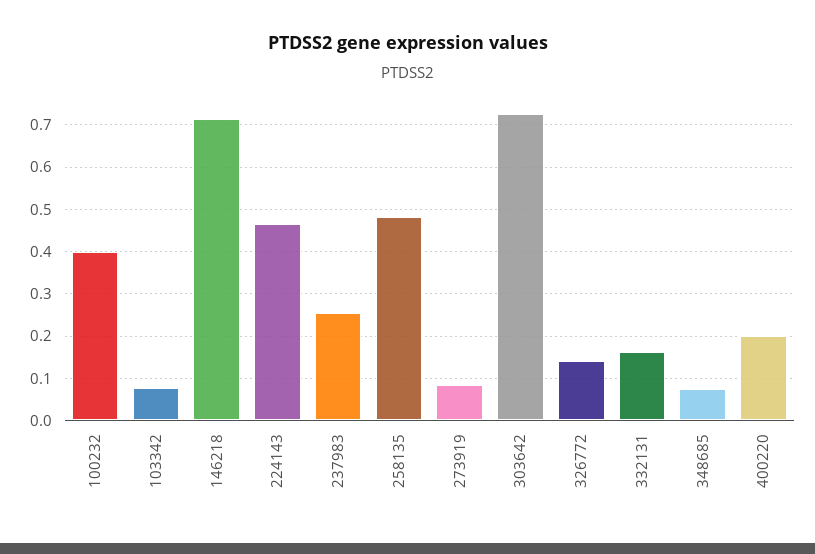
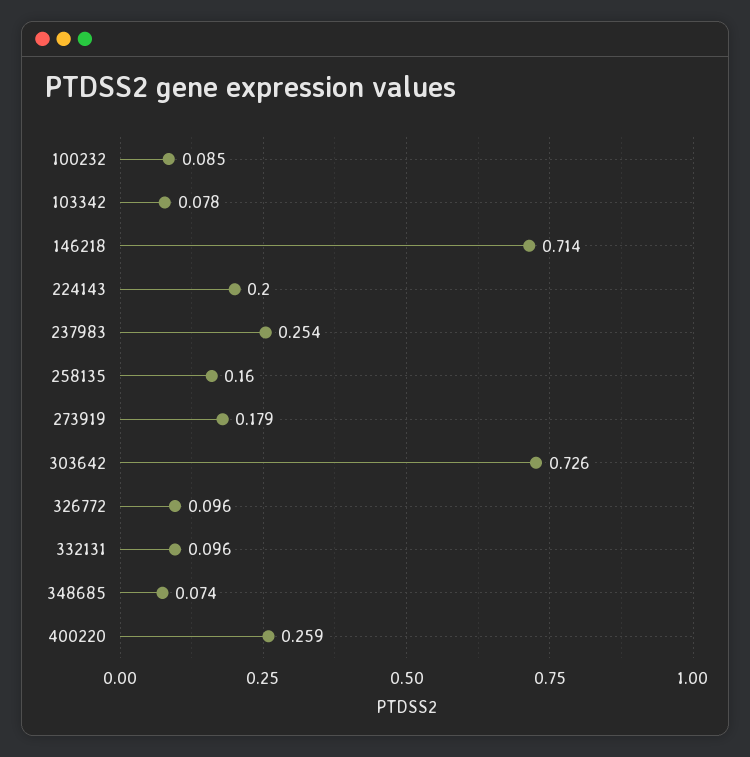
100232: 0.4 -> 0.085
224143: 0.46 -> 0.2
258135: 0.48 -> 0.16
273919: 0.08 -> 0.179
326772: 0.14 -> 0.096
332131: 0.16 -> 0.096
400220: 0.2 -> 0.259

